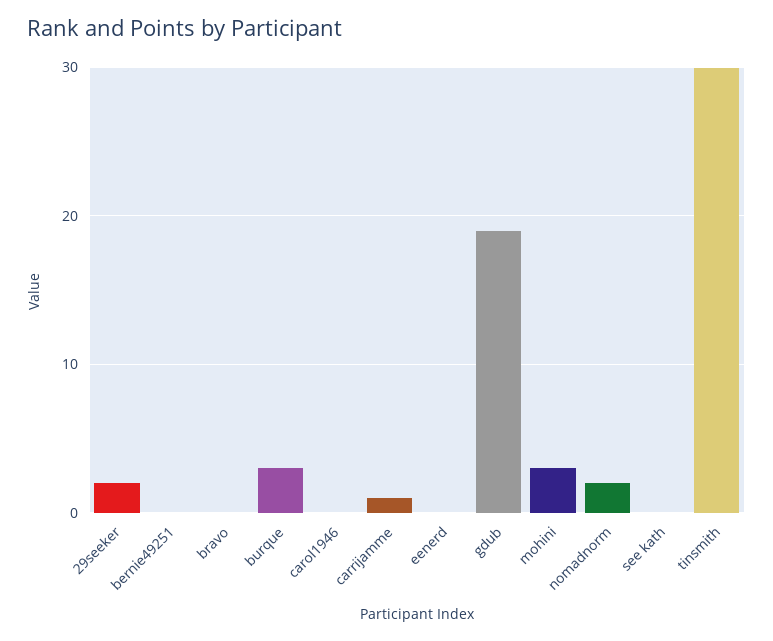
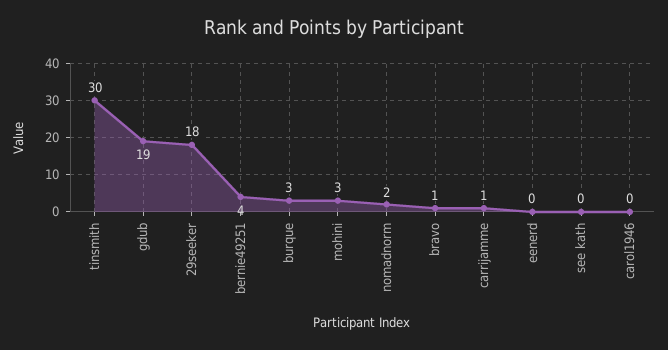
29seeker: 2 -> 18
bernie49251: 0 -> 4
bravo: 0 -> 1

